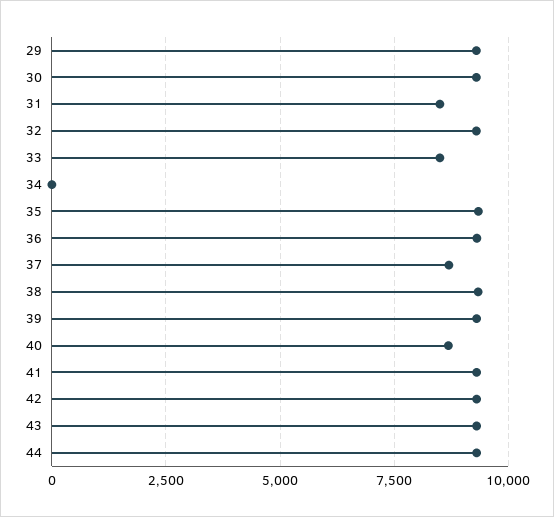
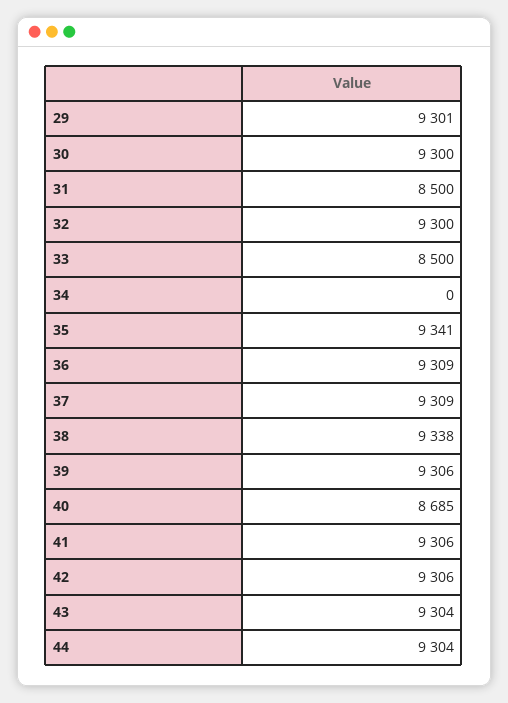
37: 8750 -> 9309

